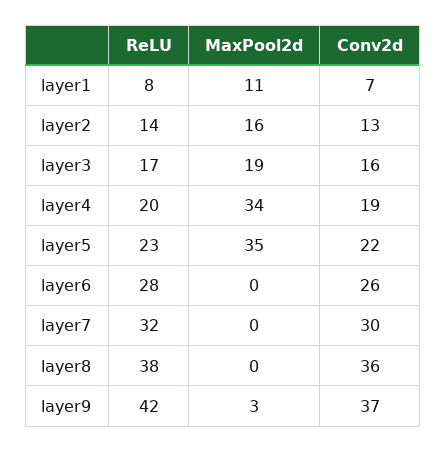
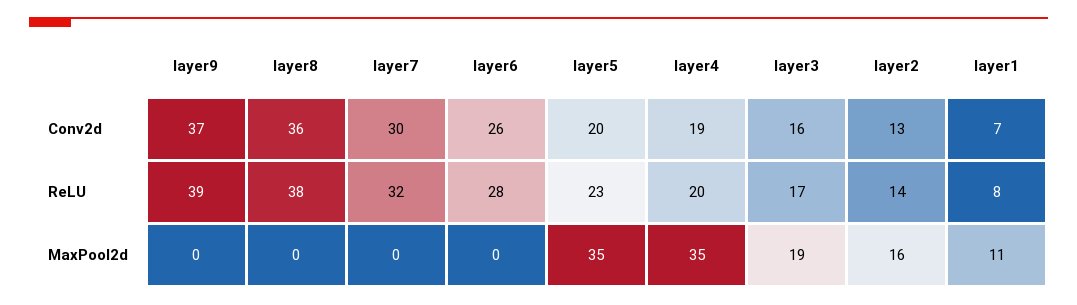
MaxPool2d, layer4: 34 -> 35
Conv2d, layer5: 22 -> 20
ReLU, layer9: 42 -> 39
MaxPool2d, layer9: 3 -> 0

